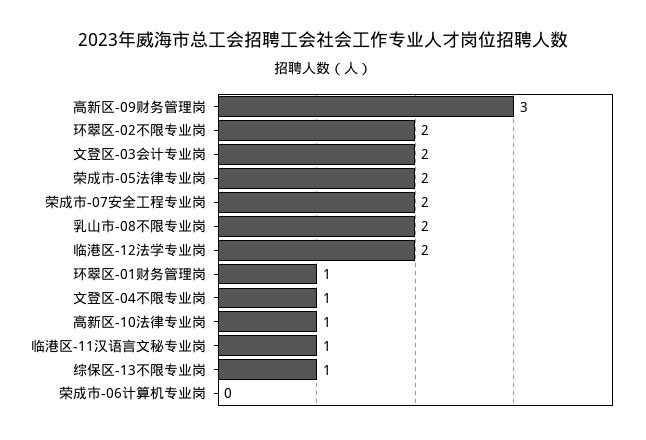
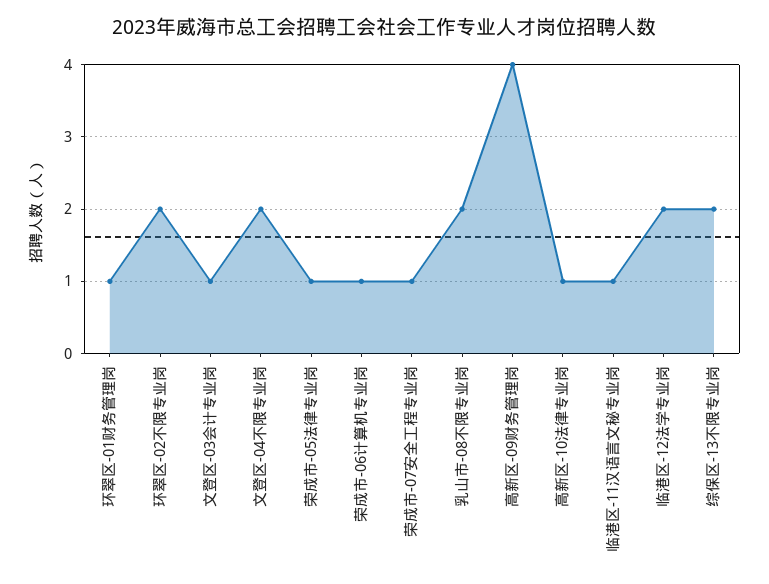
高新区-09财务管理岗: 3 -> 4
文登区-03会计专业岗: 2 -> 1
荣成市-05法律专业岗: 2 -> 1
荣成市-07安全工程专业岗: 2 -> 1
文登区-04不限专业岗: 1 -> 2
综保区-13不限专业岗: 1 -> 2
荣成市-06计算机专业岗: 0 -> 1

